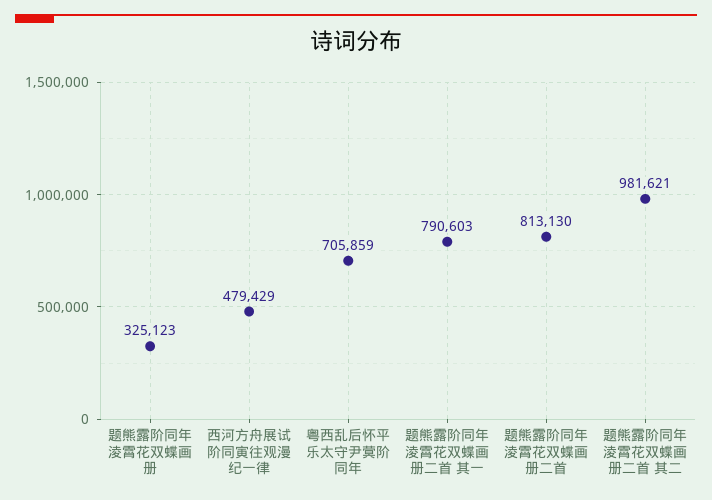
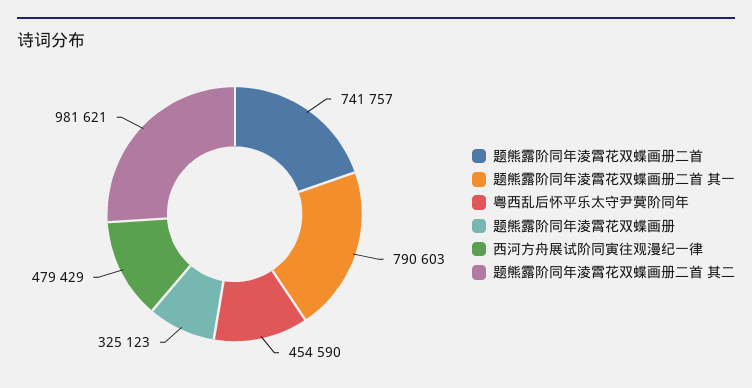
粤西乱后怀平乐太守尹蓂阶同年: 705859 -> 454590
题熊露阶同年淩霄花双蝶画册二首: 813130 -> 741757

